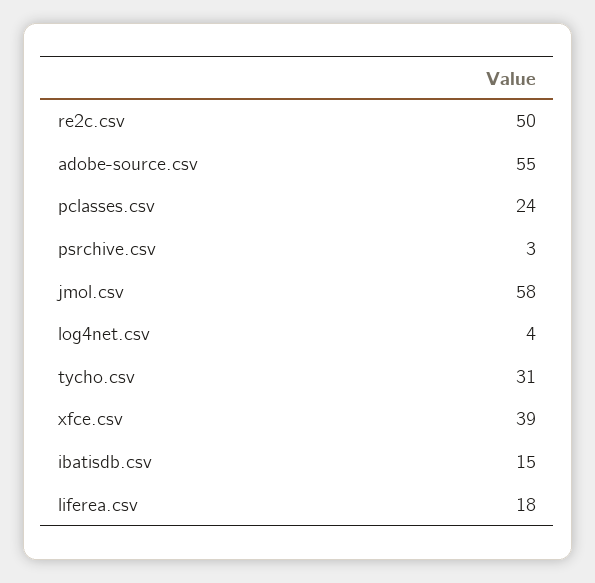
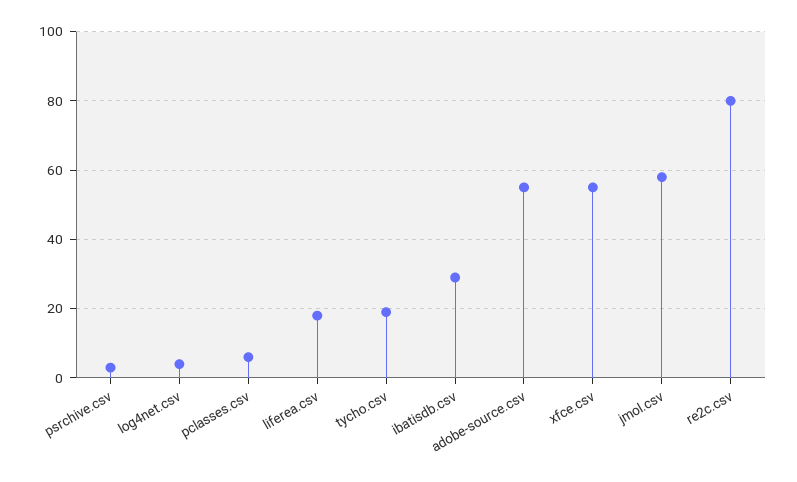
re2c.csv: 50 -> 80
pclasses.csv: 24 -> 5
tycho.csv: 31 -> 20
xfce.csv: 39 -> 55
ibatisdb.csv: 15 -> 30

